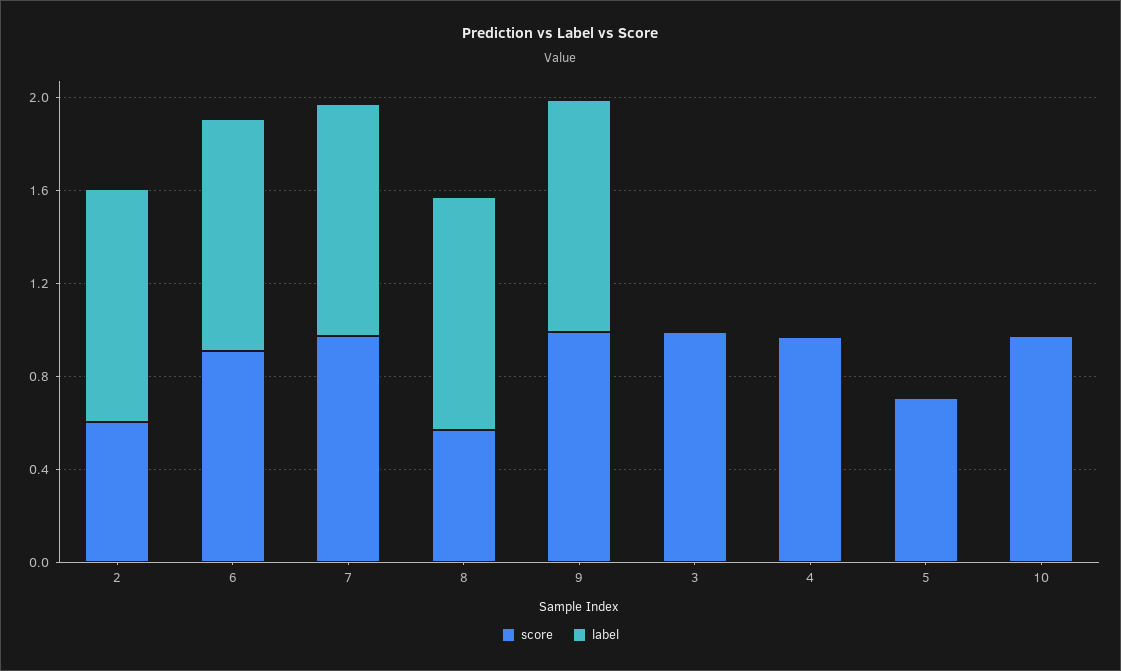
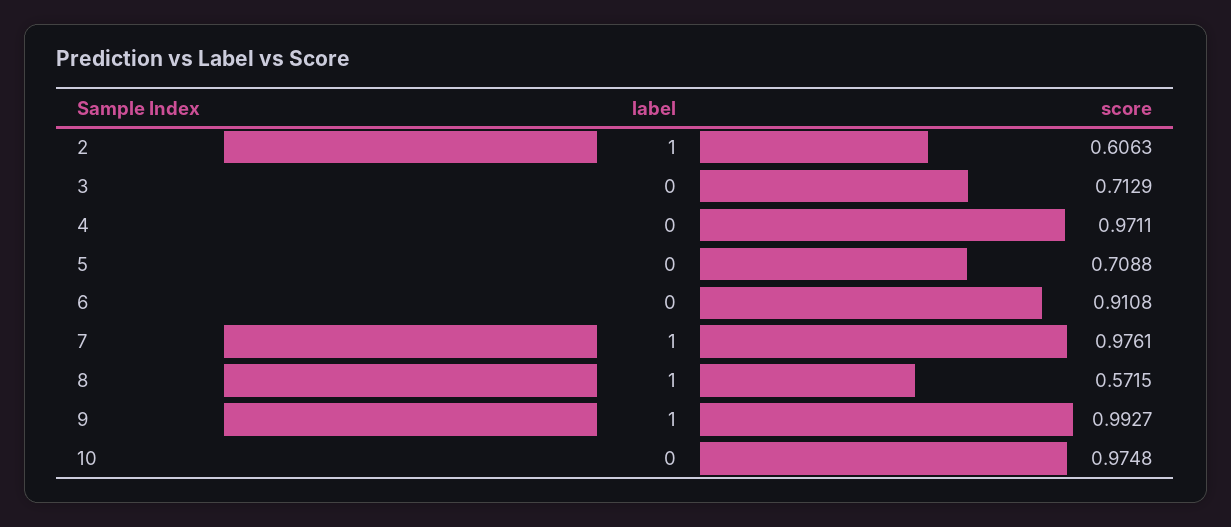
label, 6: 1 -> 0
score, 3: 1 -> 0.7129

